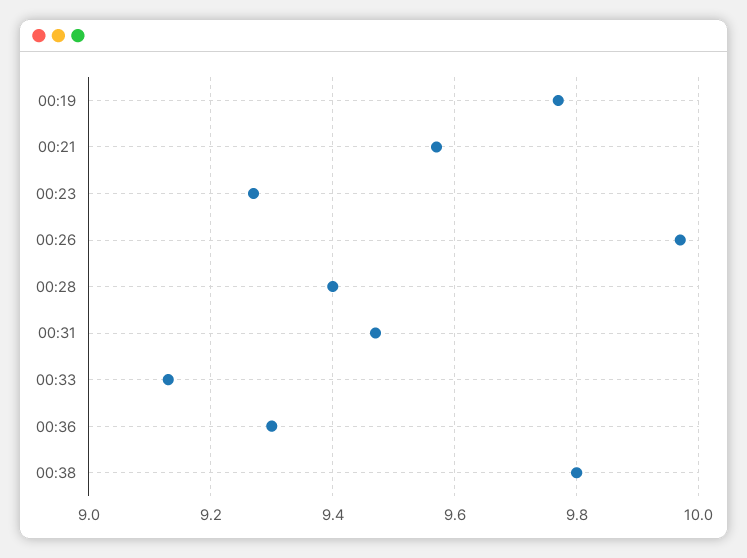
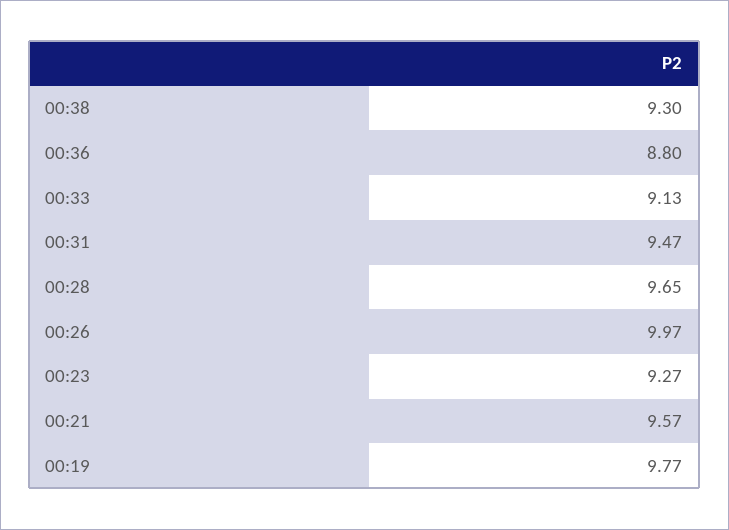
00:28: 9.4 -> 9.65
00:36: 9.3 -> 8.8
00:38: 9.8 -> 9.3

